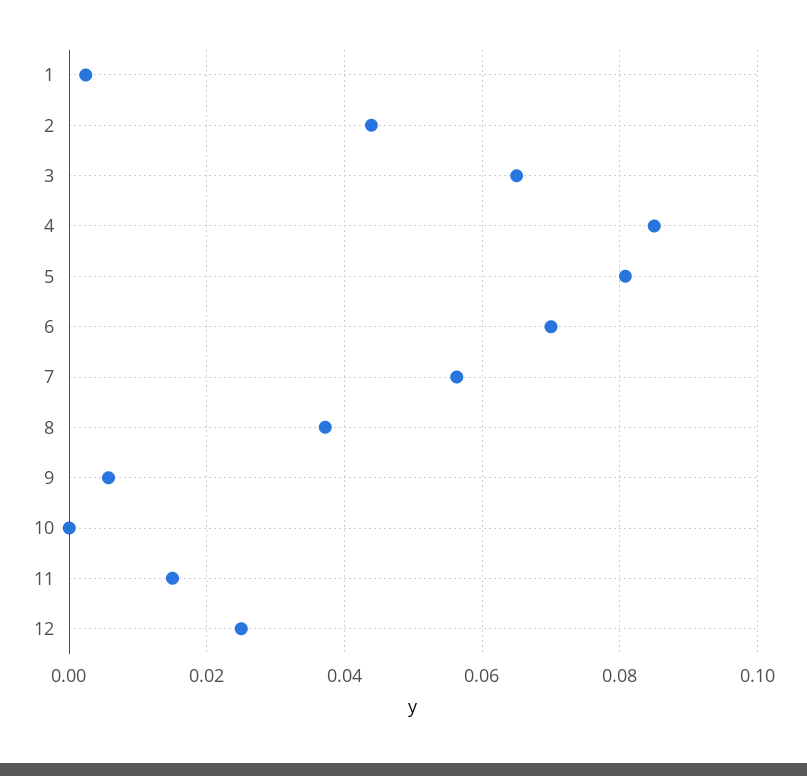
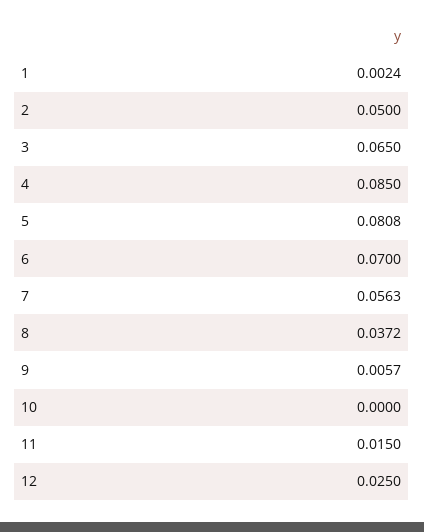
2: 0.044 -> 0.05

